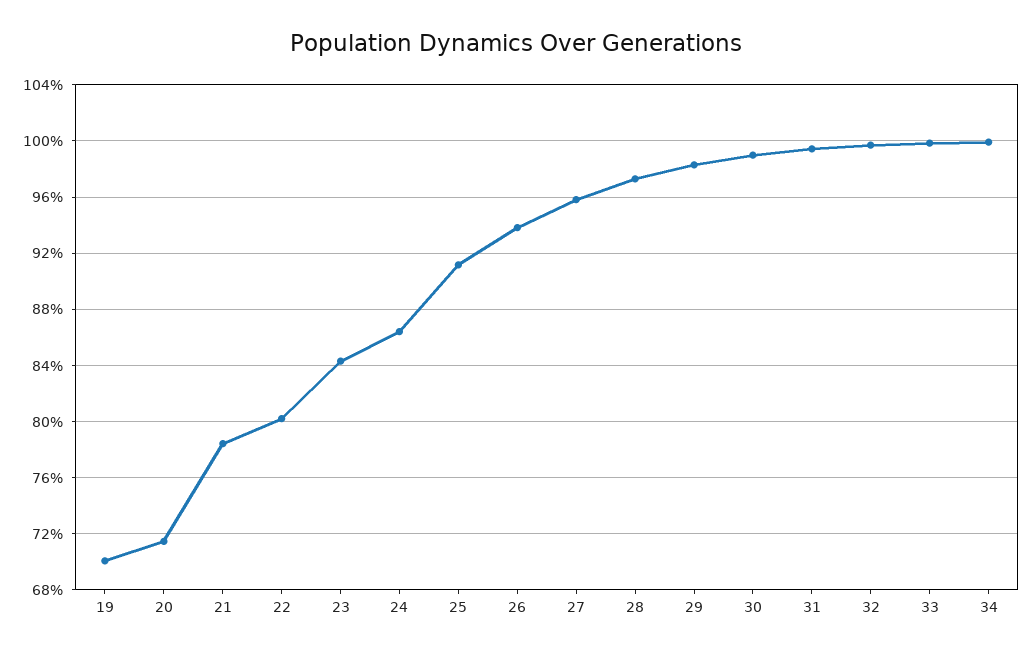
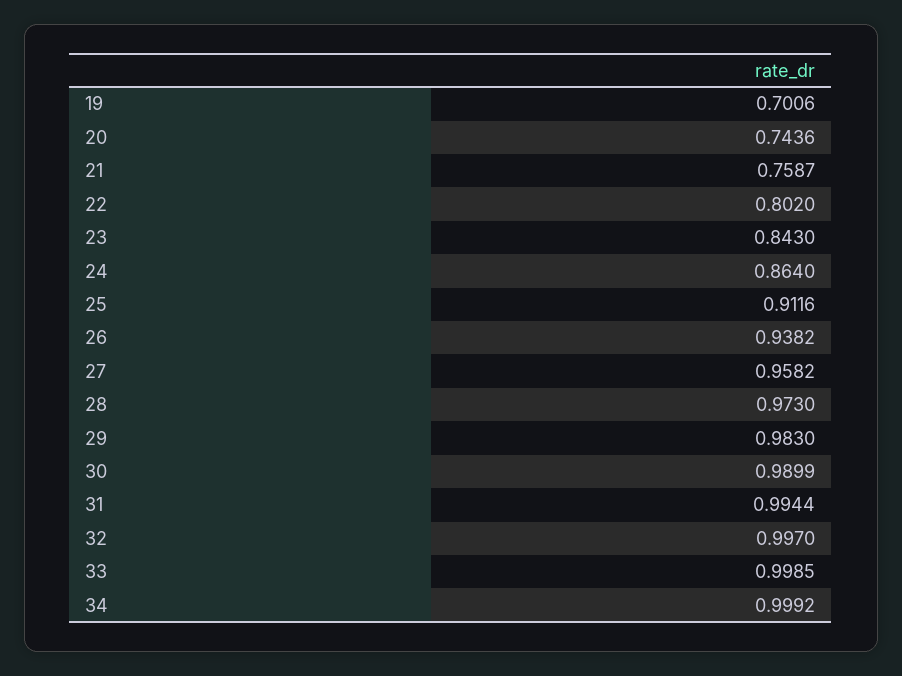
20: 0.715 -> 0.7436
21: 0.785 -> 0.7587

